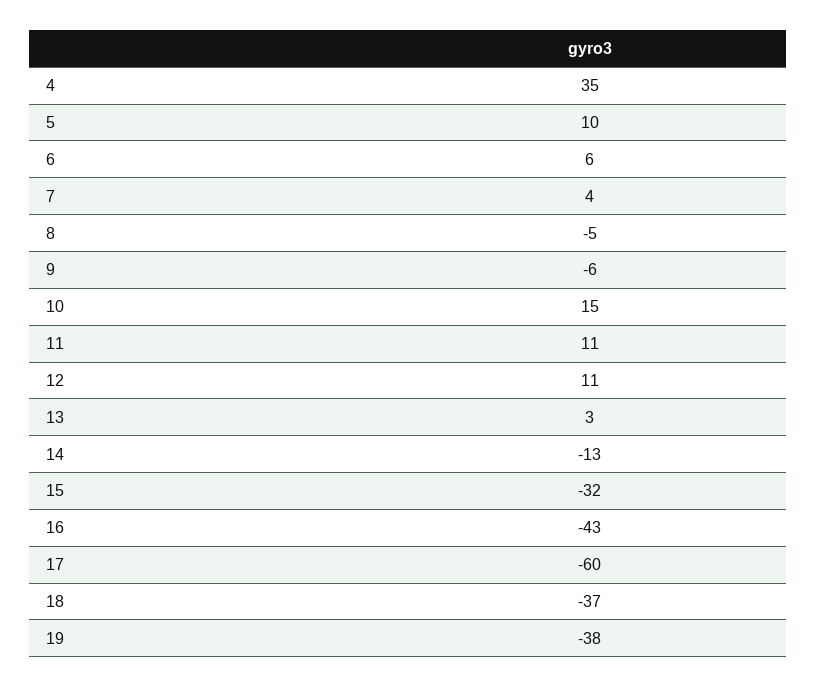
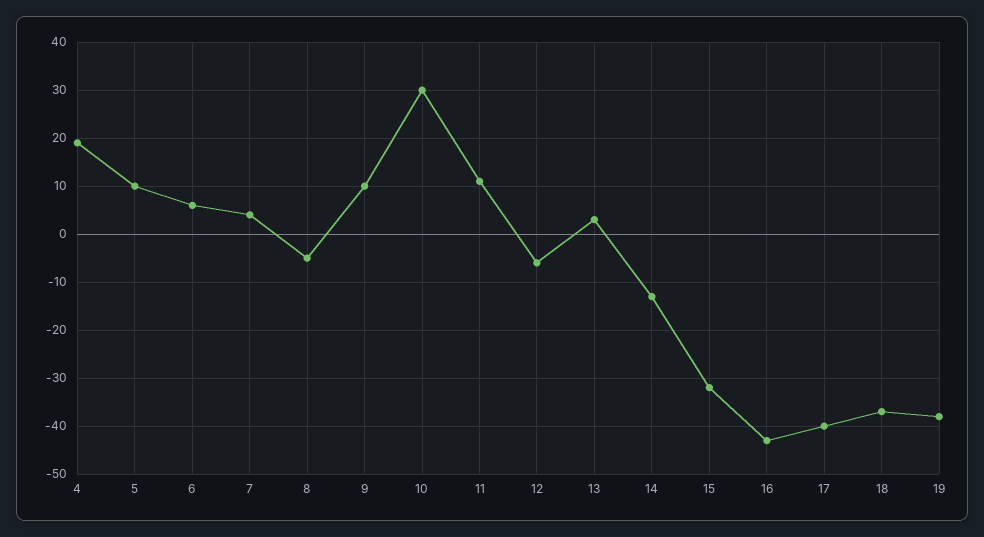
4: 35 -> 20
9: -6 -> 10
10: 15 -> 30
12: 11 -> -5
17: -60 -> -40

